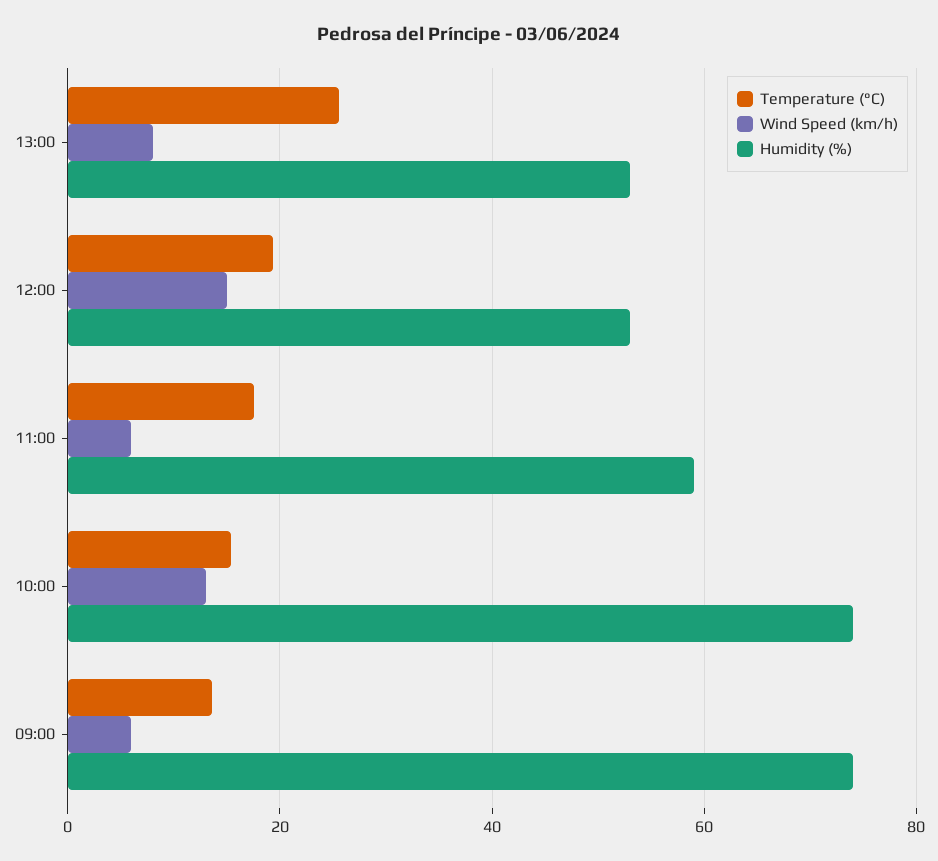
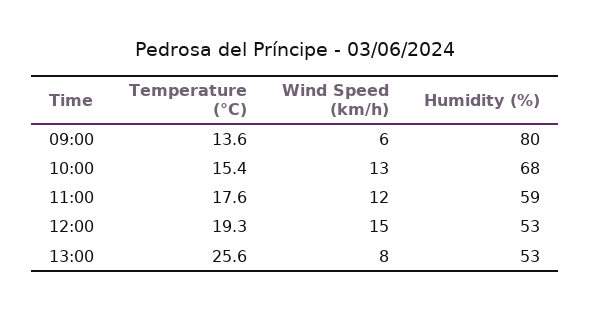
Wind Speed (km/h), 11:00: 6 -> 12
Humidity (%), 10:00: 74 -> 68
Humidity (%), 09:00: 74 -> 80

